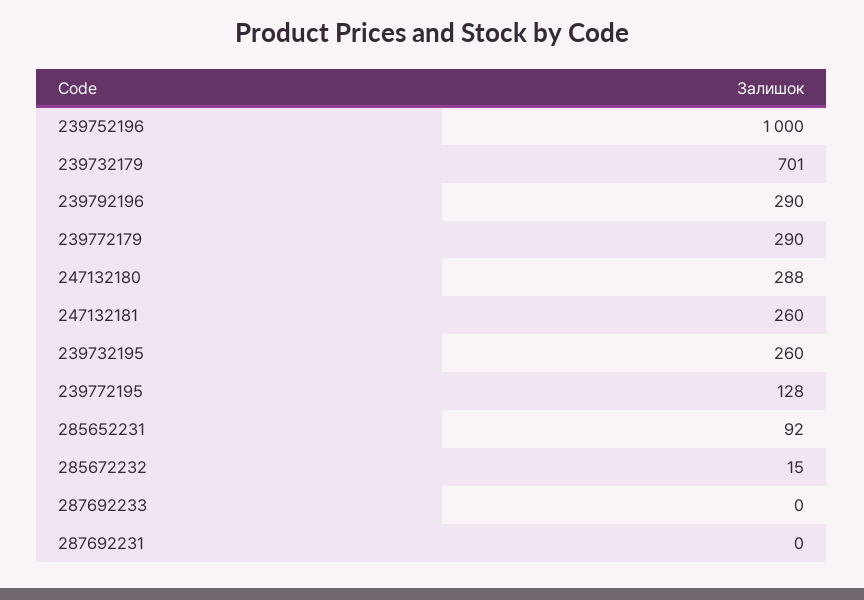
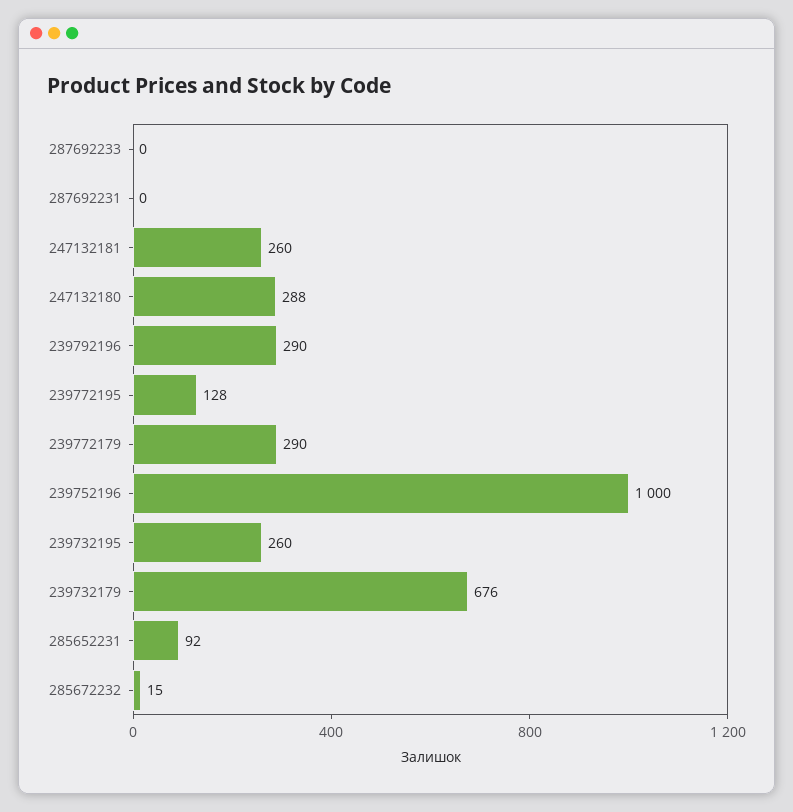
239732179: 701 -> 676

